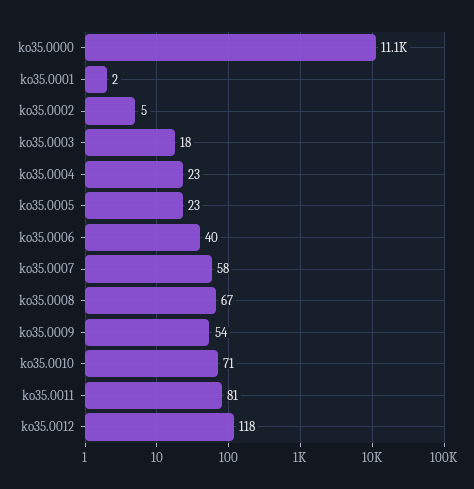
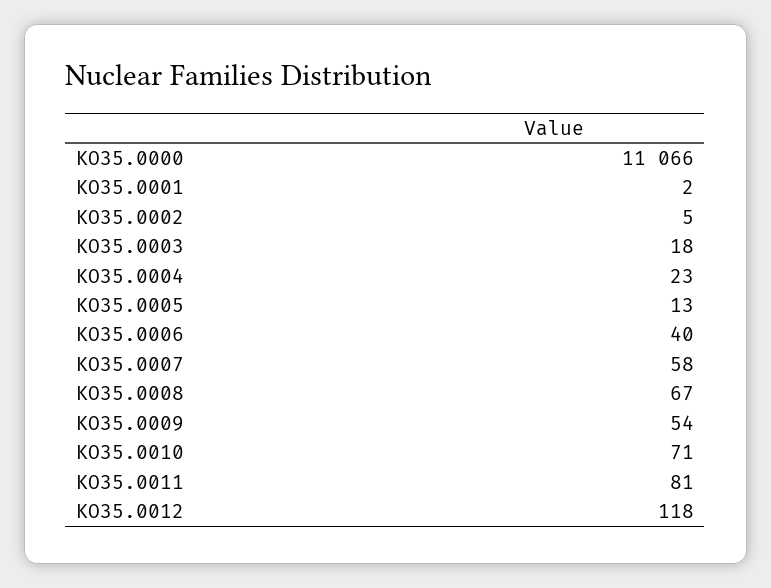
ko35.0005: 23 -> 13

